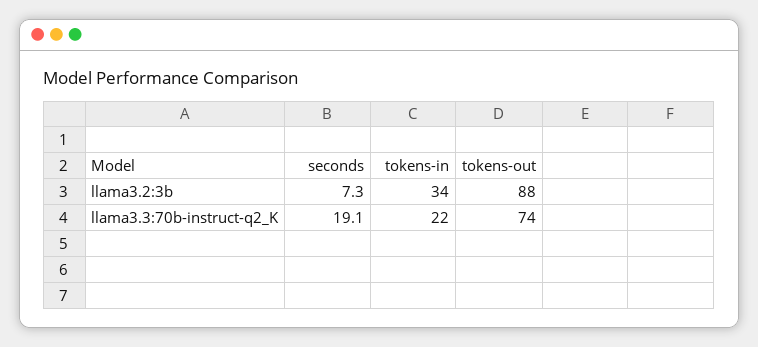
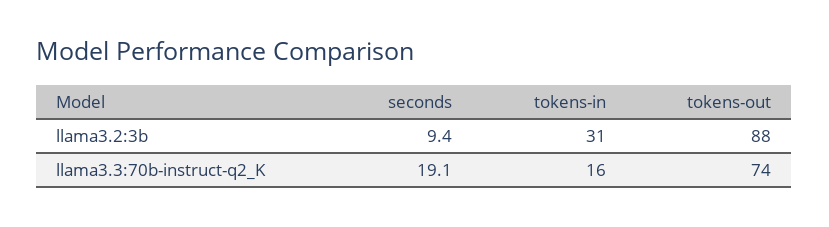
seconds, llama3.2:3b: 7.3 -> 9.4
tokens-in, llama3.2:3b: 34 -> 31
tokens-in, llama3.3:70b-instruct-q2_K: 22 -> 16

